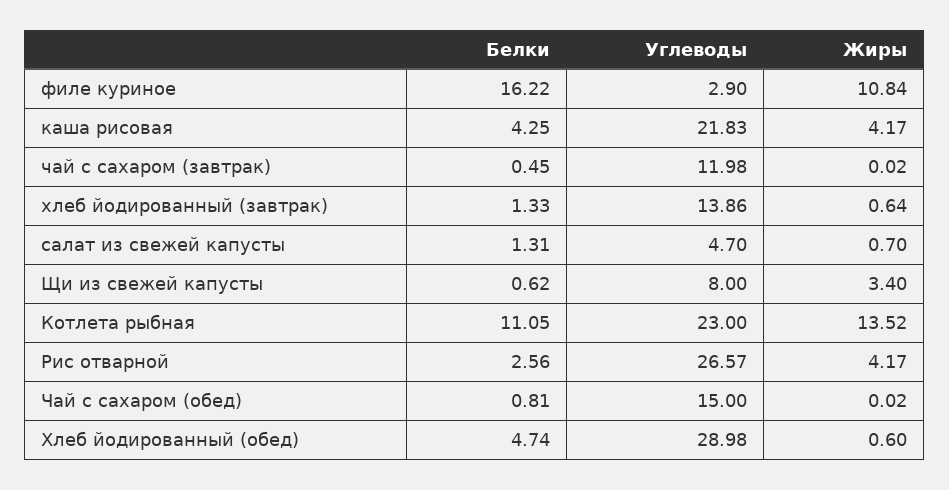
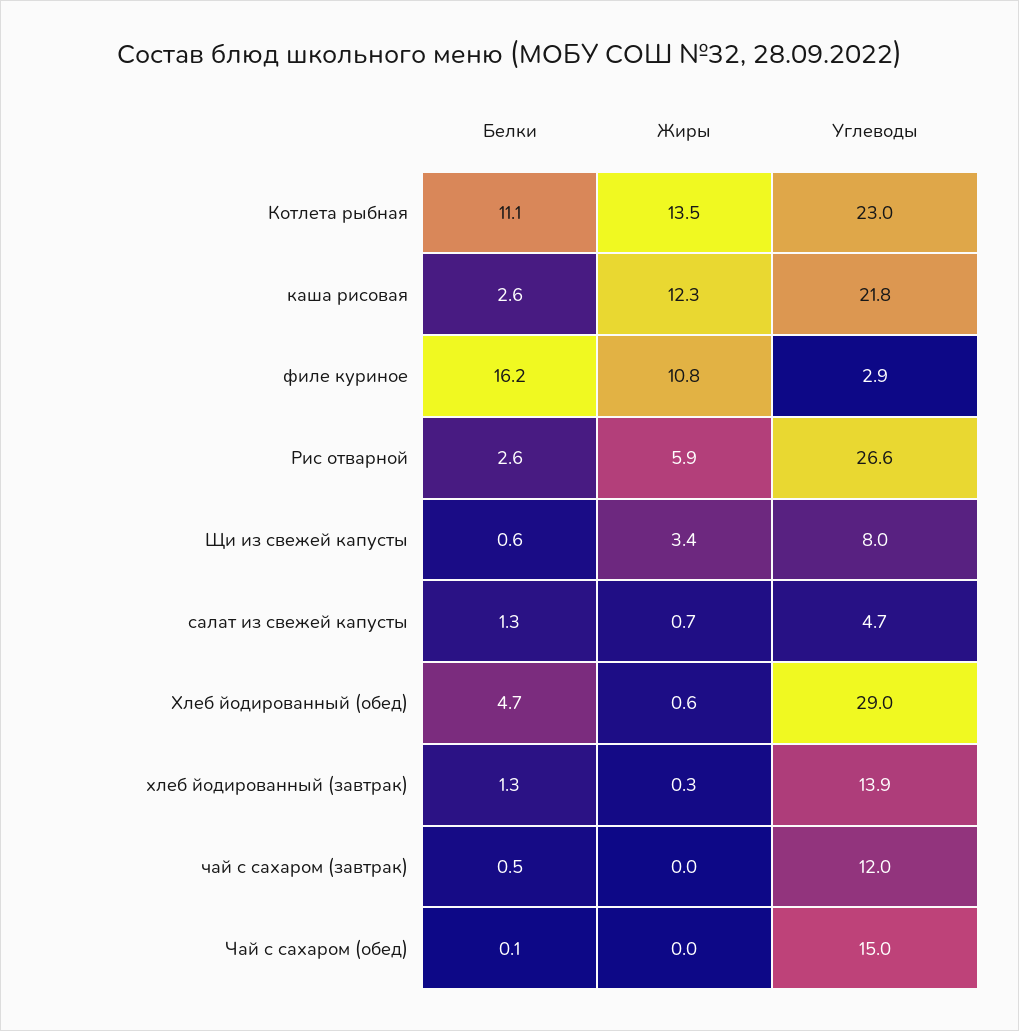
Белки, каша рисовая: 4.25 -> 2.6
Жиры, каша рисовая: 4.17 -> 12.3
Жиры, хлеб йодированный (завтрак): 0.64 -> 0.3
Жиры, Рис отварной: 4.17 -> 5.9
Белки, Чай с сахаром (обед): 0.81 -> 0.1

